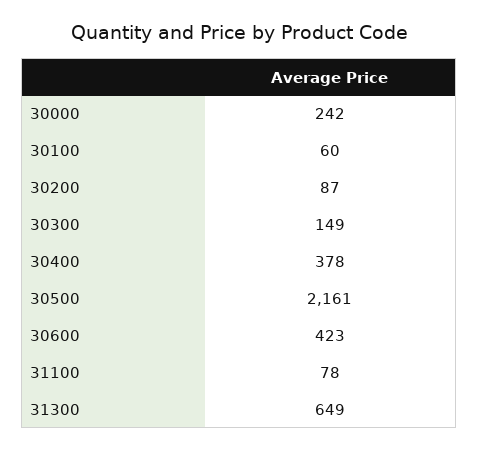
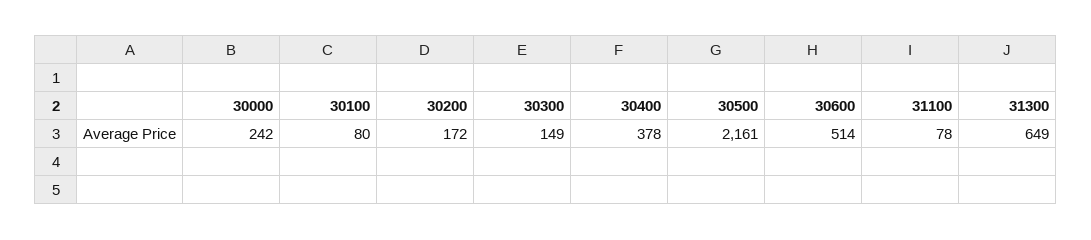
30100: 60 -> 80
30200: 87 -> 172
30600: 423 -> 514

